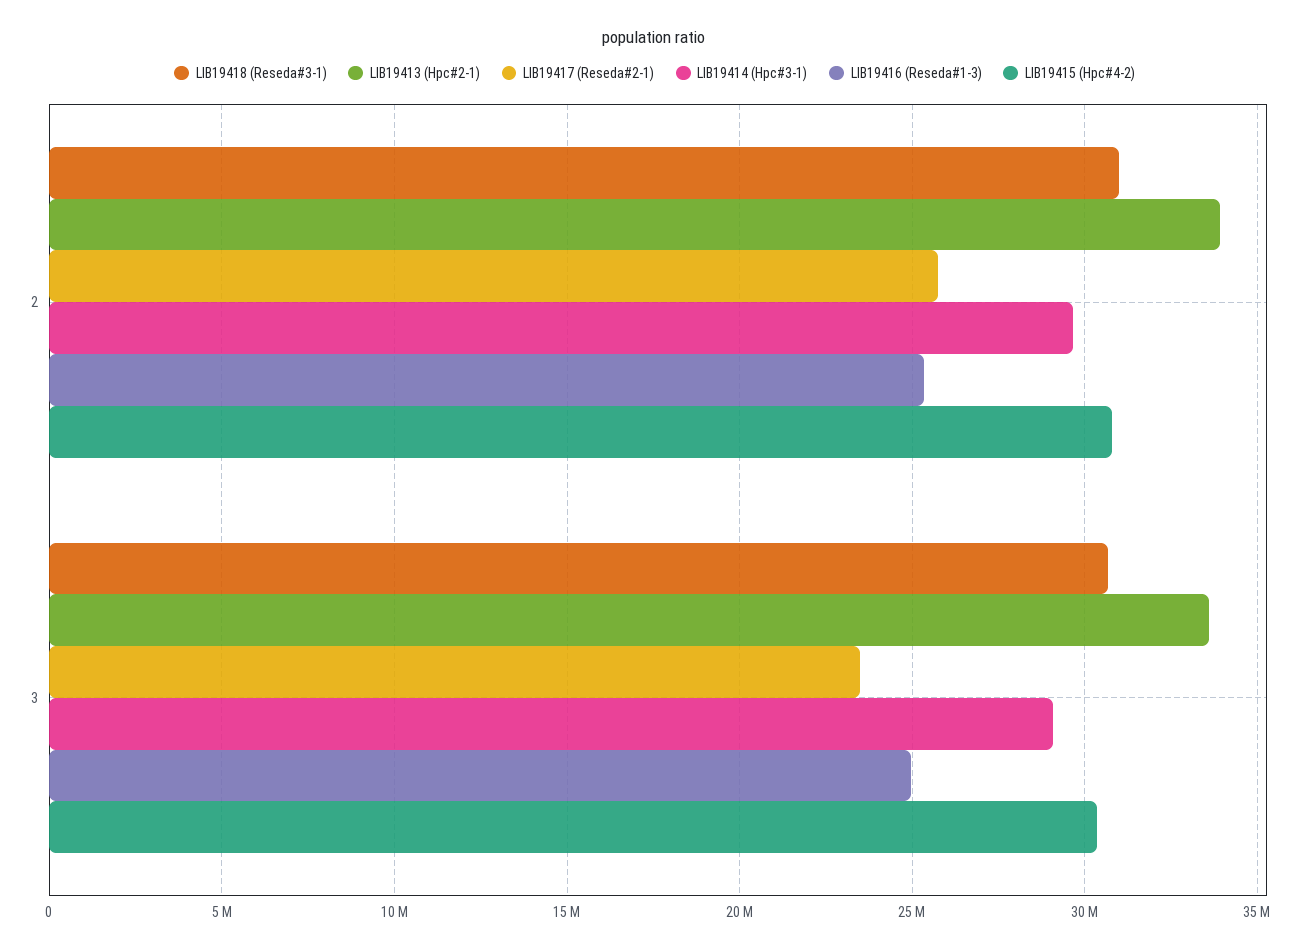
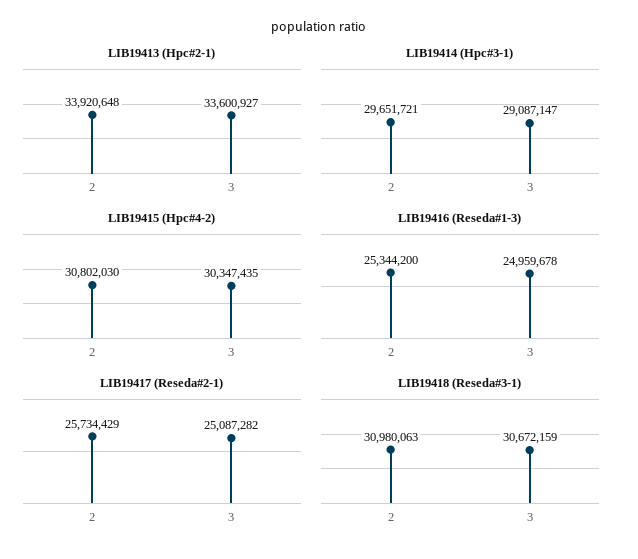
LIB19417 (Reseda#2-1), 3: 23500000 -> 25087282

